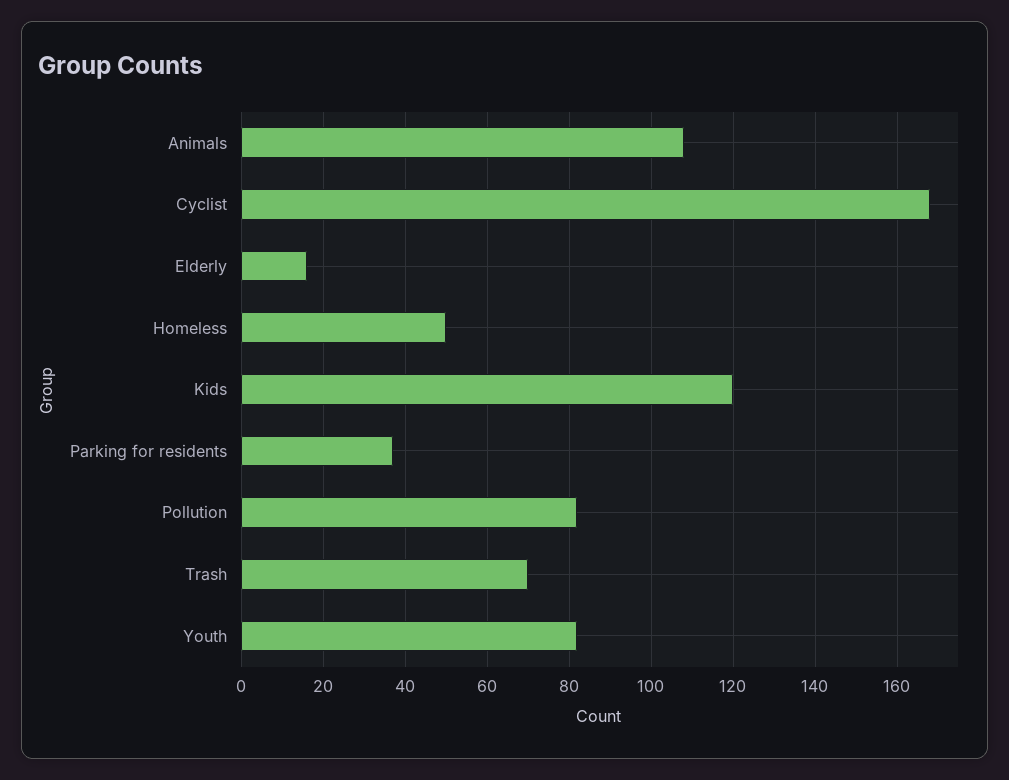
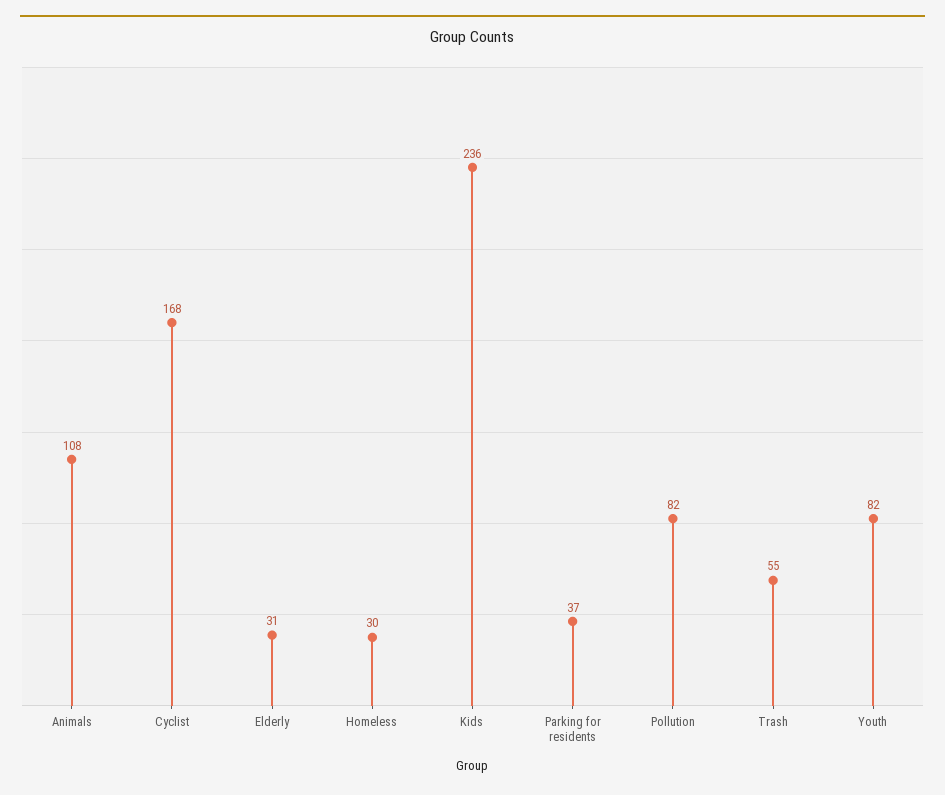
Elderly: 15 -> 31
Homeless: 50 -> 30
Kids: 120 -> 236
Trash: 70 -> 55

